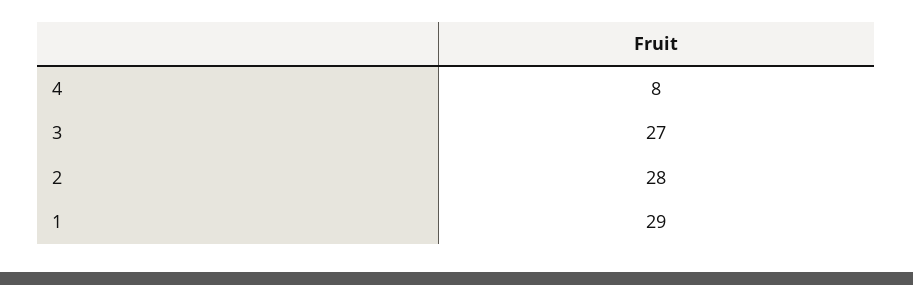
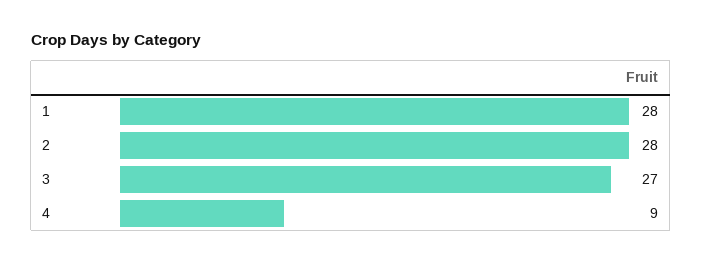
4: 8 -> 9
1: 29 -> 28

